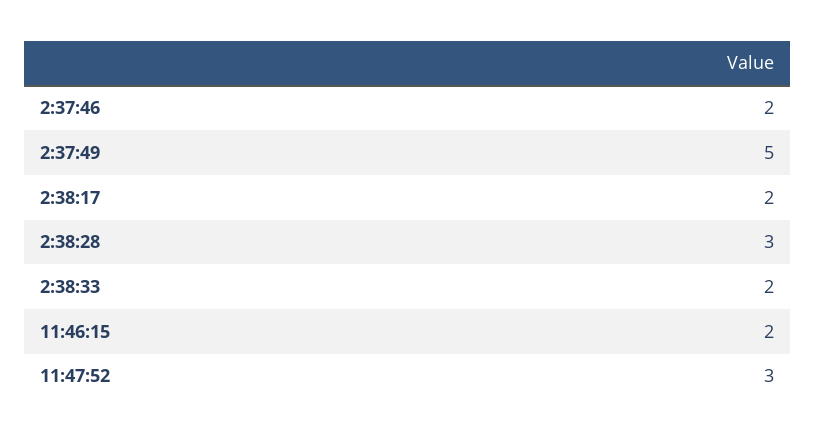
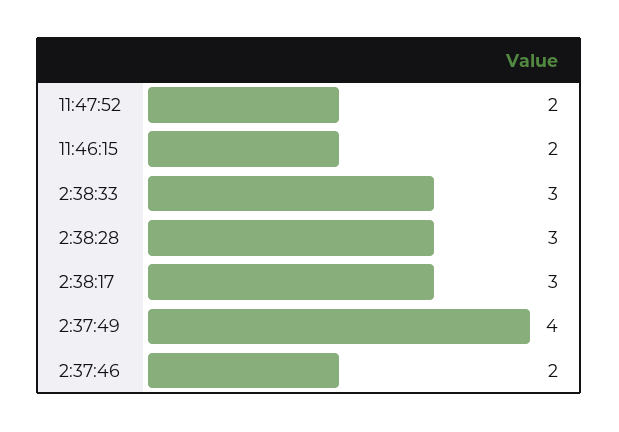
2:37:49: 5 -> 4
2:38:17: 2 -> 3
2:38:33: 2 -> 3
11:47:52: 3 -> 2

